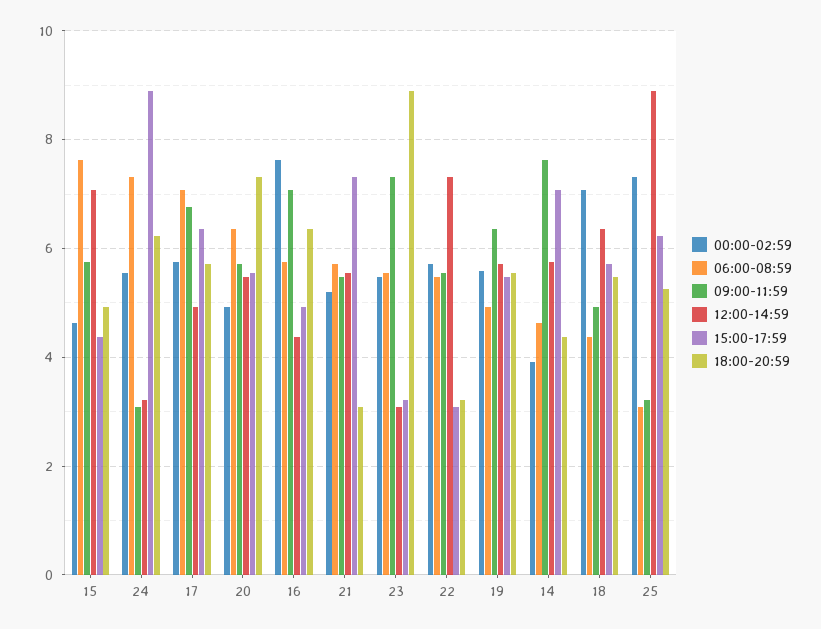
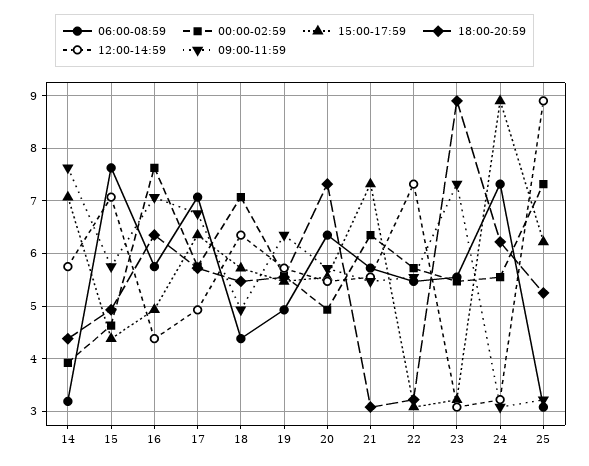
00:00-02:59, 21: 5.2 -> 6.4
06:00-08:59, 14: 4.6 -> 3.2

